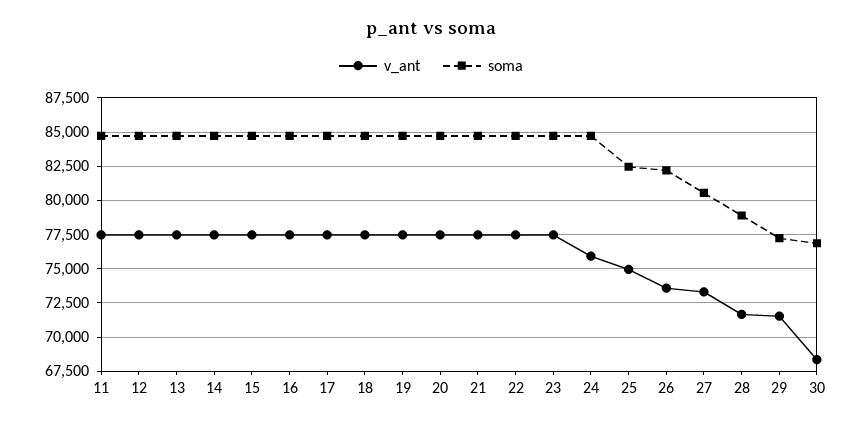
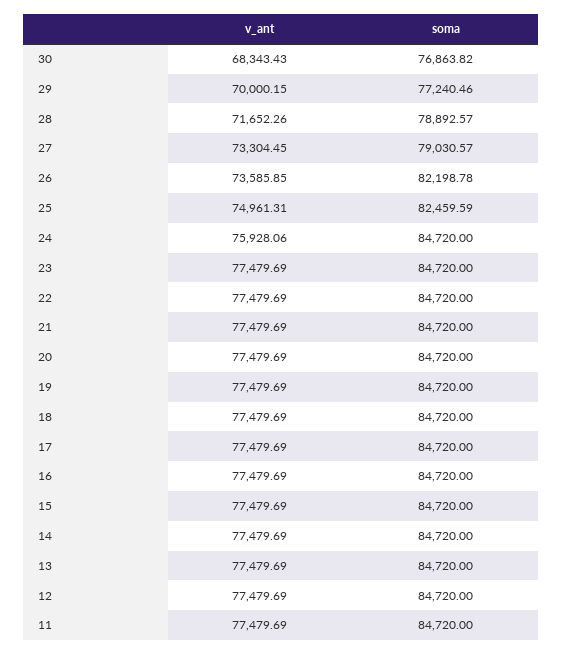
soma, 27: 80500 -> 79030.57
v_ant, 29: 71500 -> 70000.15

